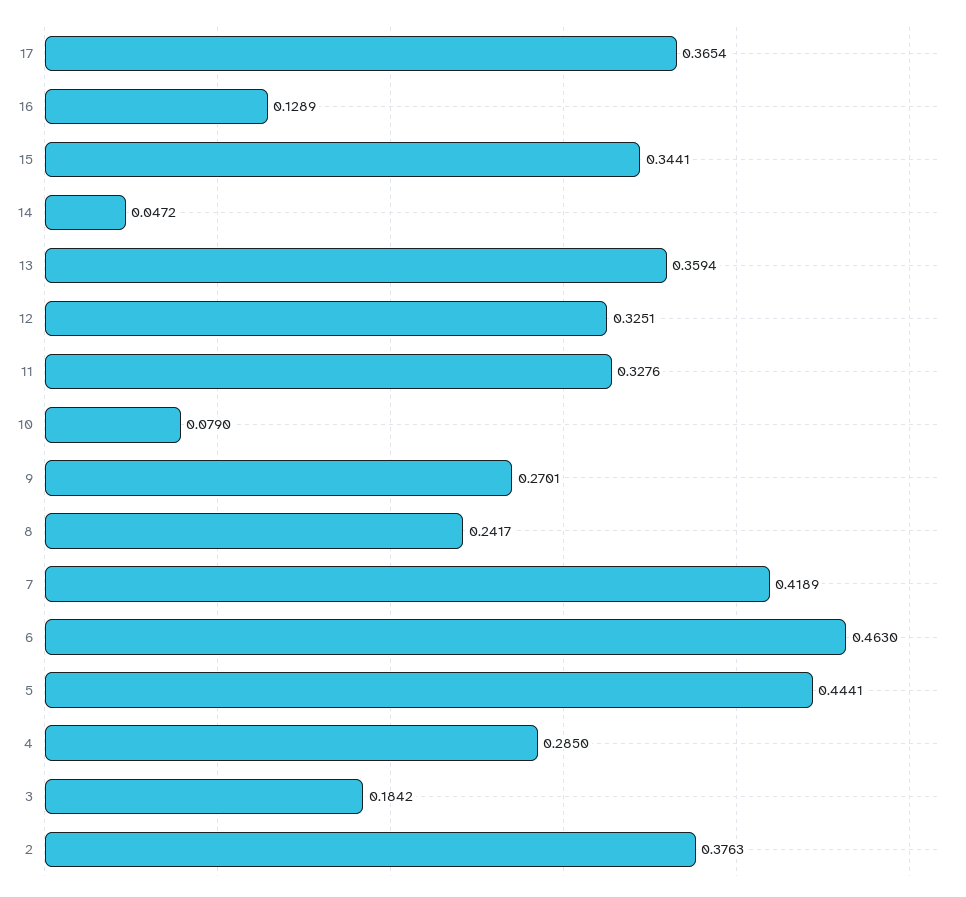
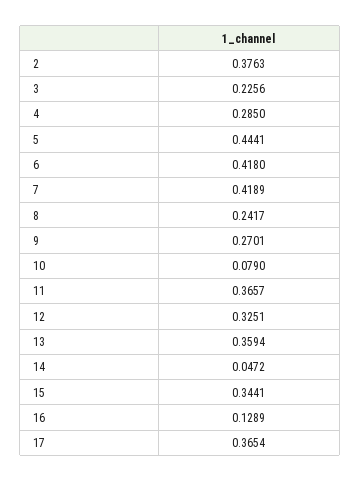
11: 0.3276 -> 0.3657
6: 0.463 -> 0.418
3: 0.1842 -> 0.2256

